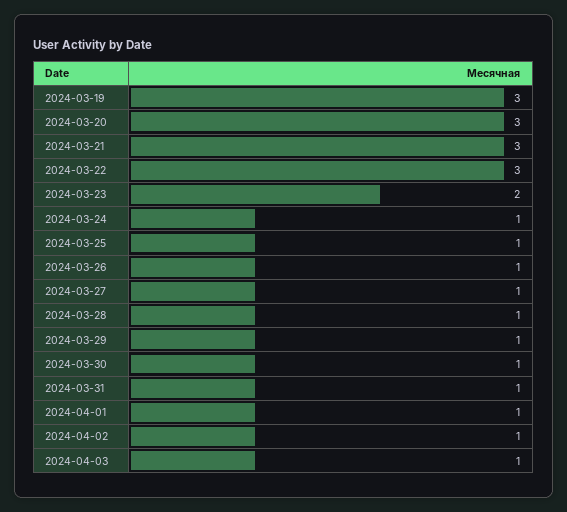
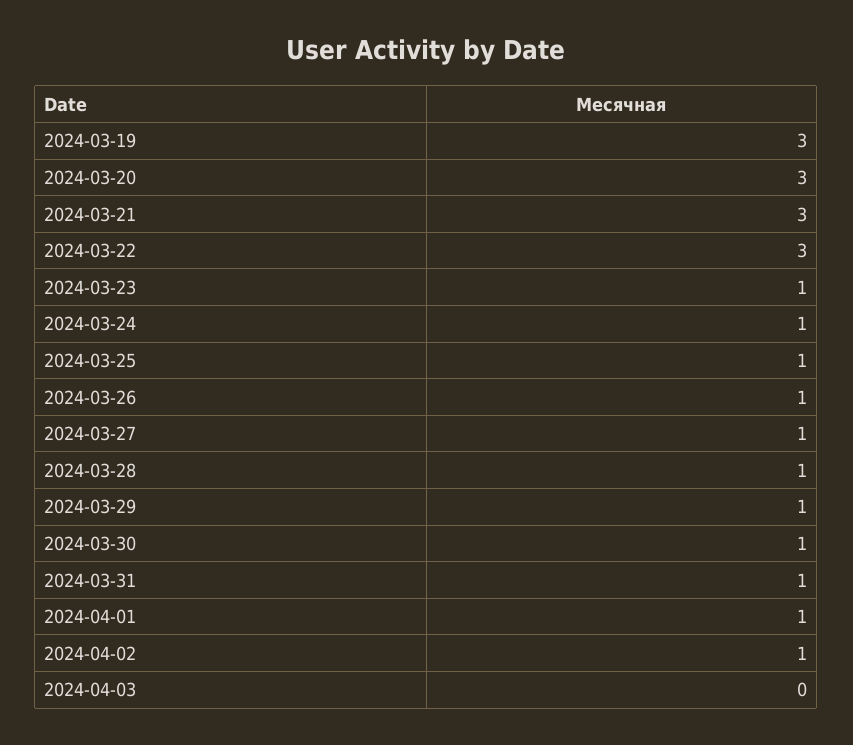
2024-03-23: 2 -> 1
2024-04-03: 1 -> 0

